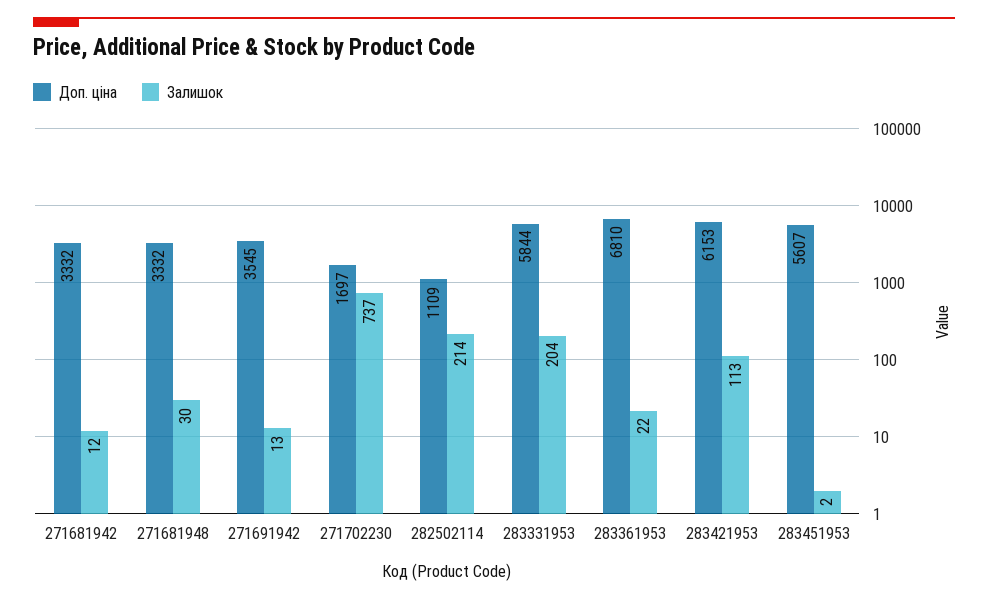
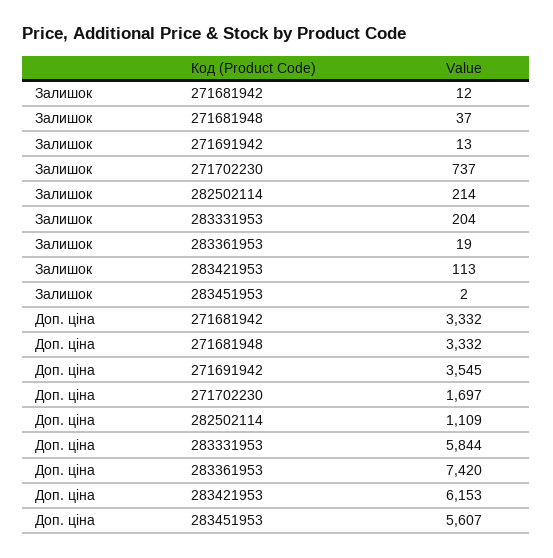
Залишок, 271681948: 30 -> 37
Доп. ціна, 283361953: 6810 -> 7420
Залишок, 283361953: 22 -> 19

